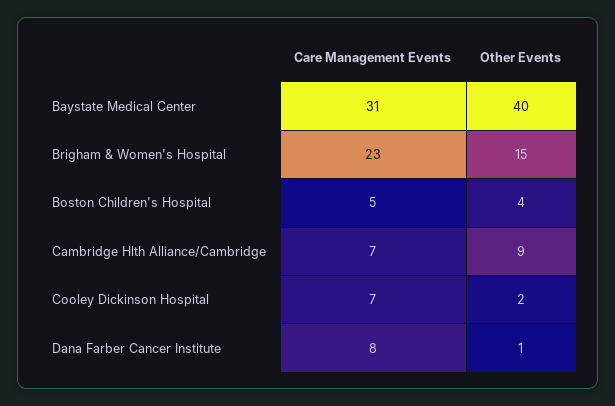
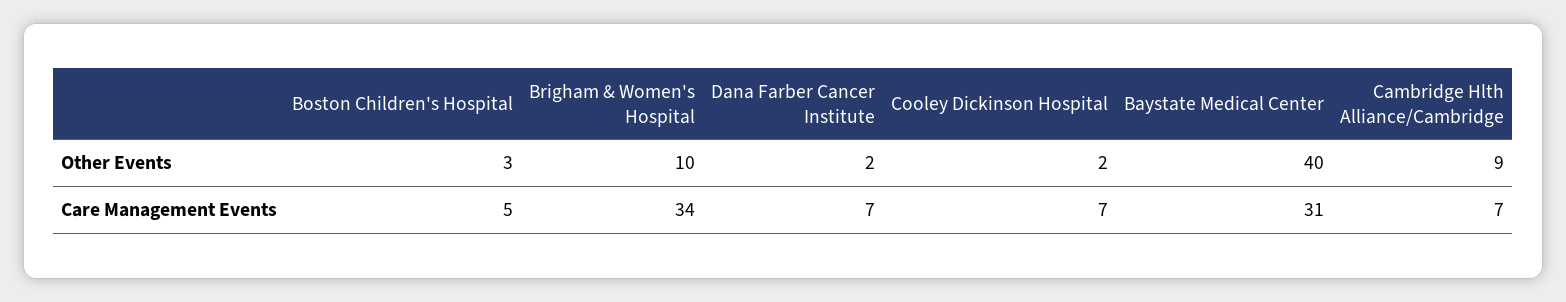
Care Management Events, Brigham & Women's Hospital: 23 -> 34
Other Events, Brigham & Women's Hospital: 15 -> 10
Other Events, Boston Children's Hospital: 4 -> 3
Care Management Events, Dana Farber Cancer Institute: 8 -> 7
Other Events, Dana Farber Cancer Institute: 1 -> 2

